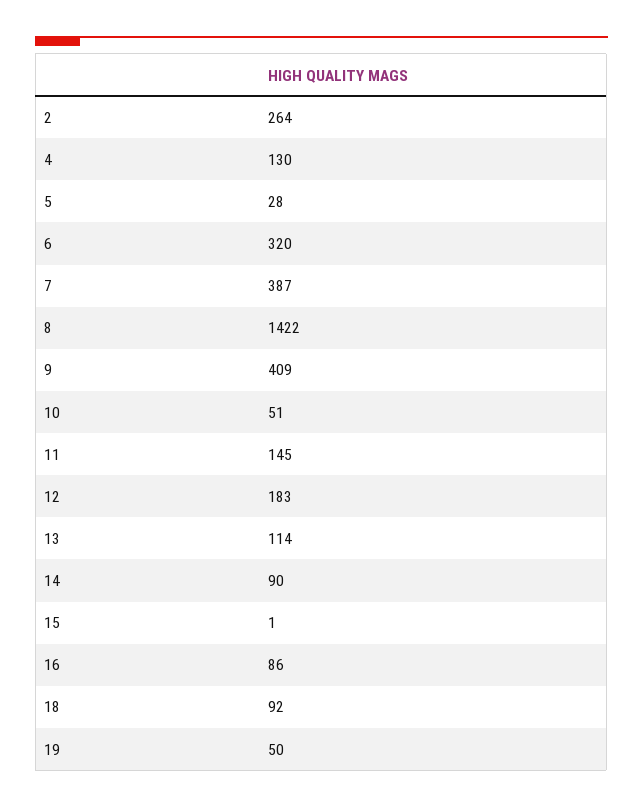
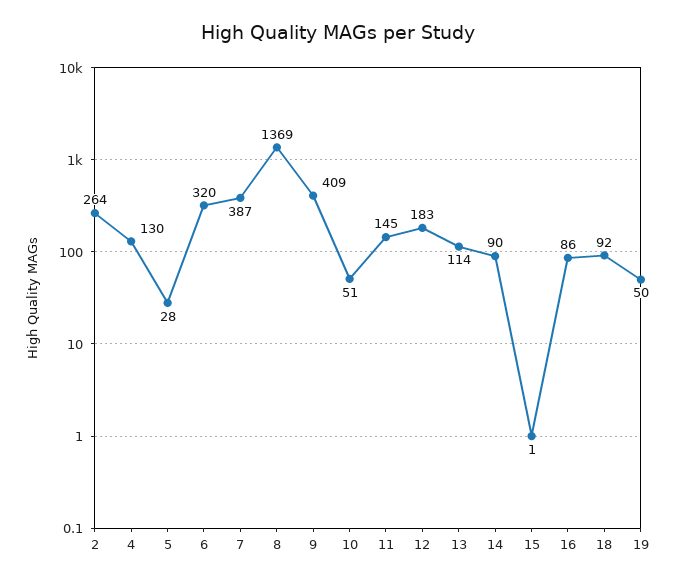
8: 1422 -> 1369

